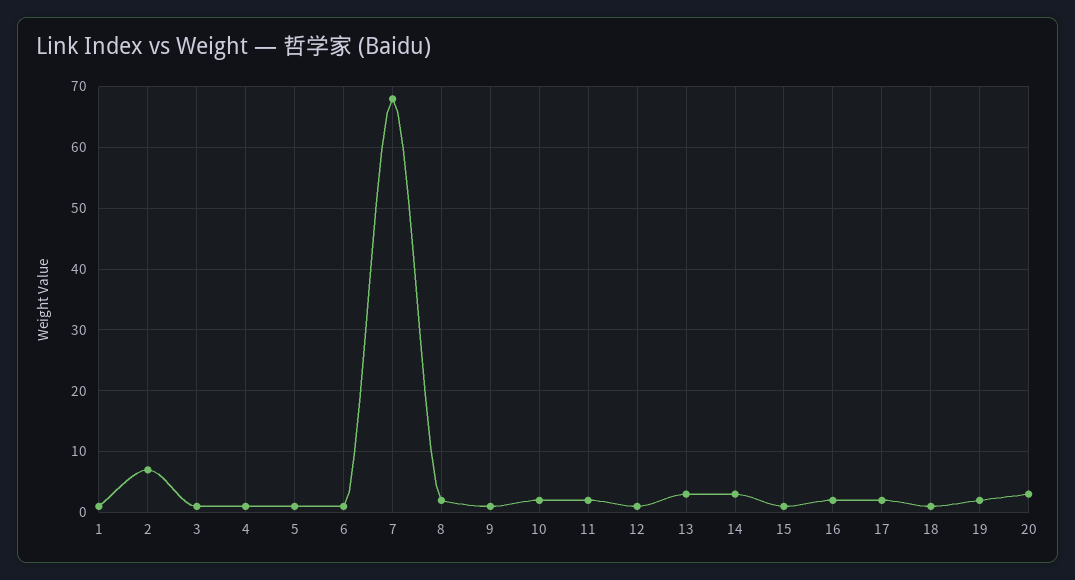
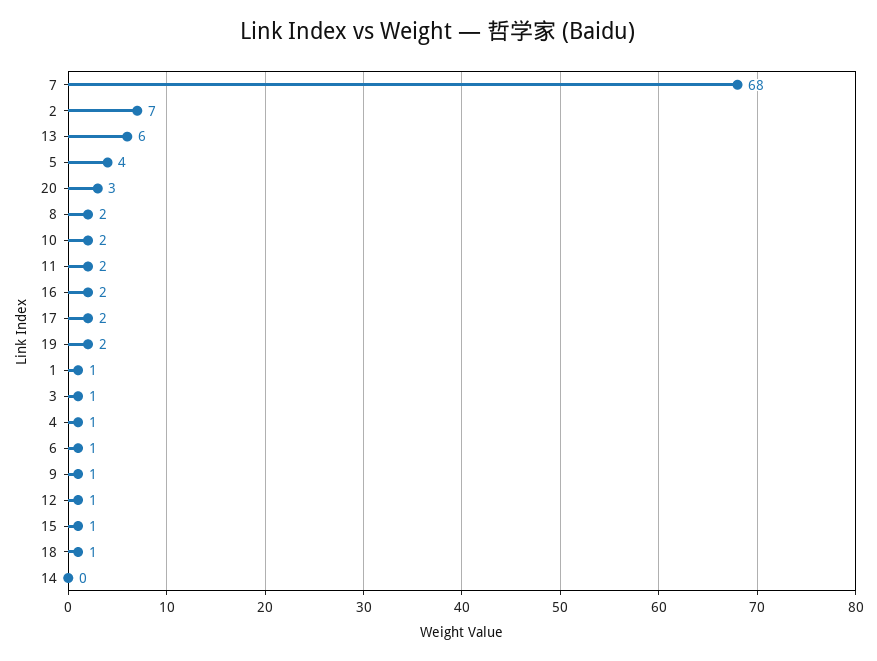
5: 1 -> 4
13: 3 -> 6
14: 3 -> 0

